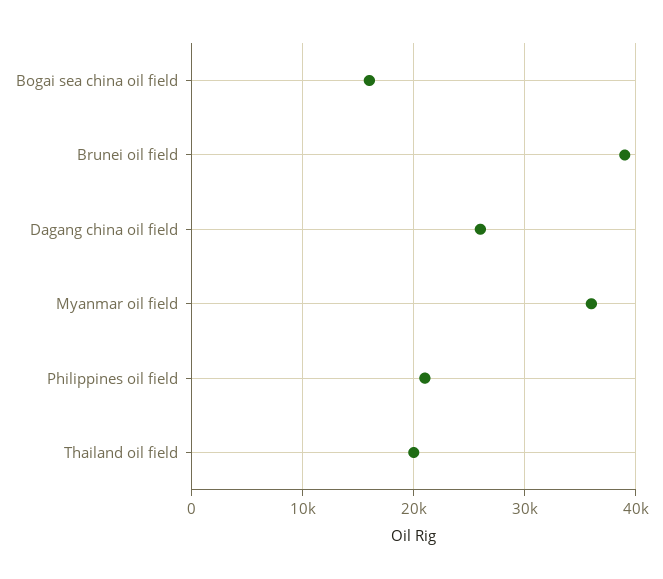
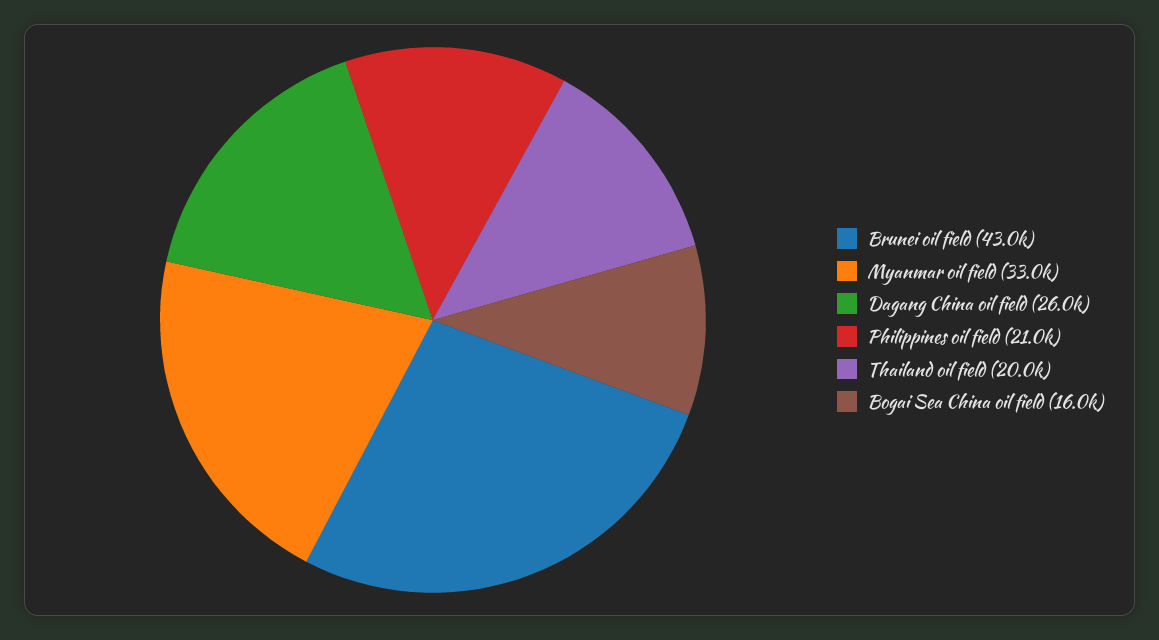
Brunei oil field: 39000 -> 43000
Myanmar oil field: 36000 -> 33000

